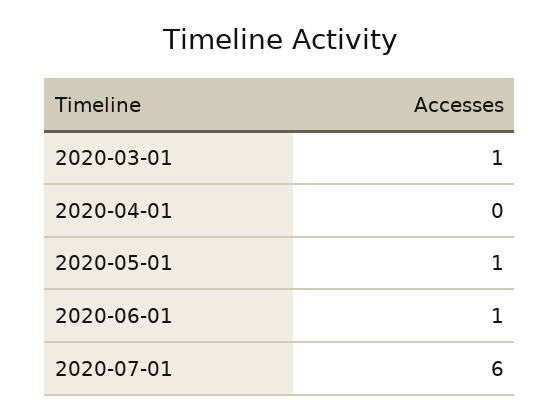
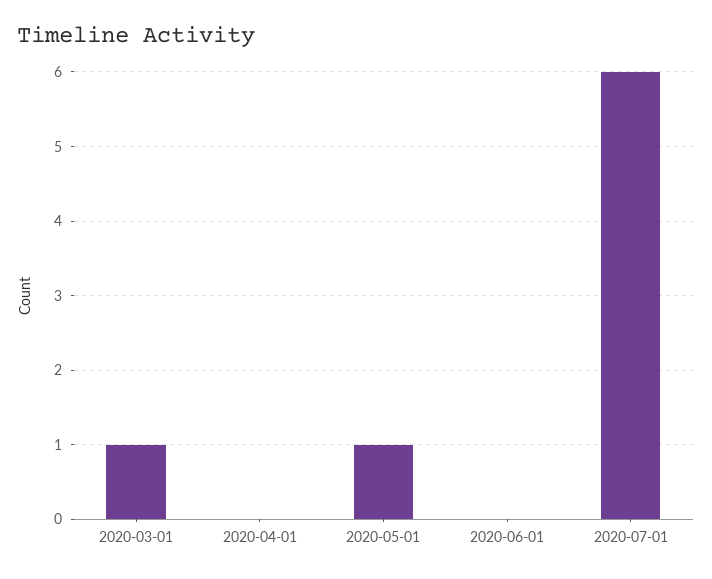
2020-06-01: 1 -> 0

